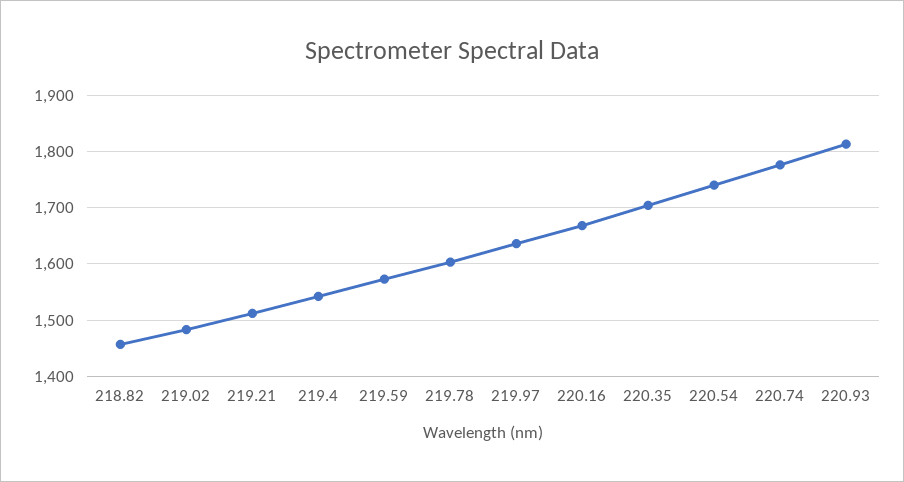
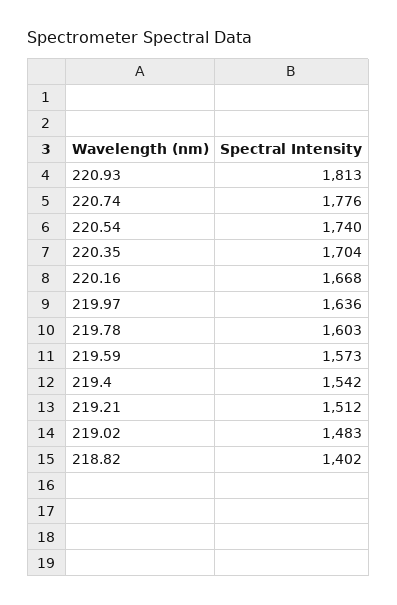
218.82: 1460 -> 1402

